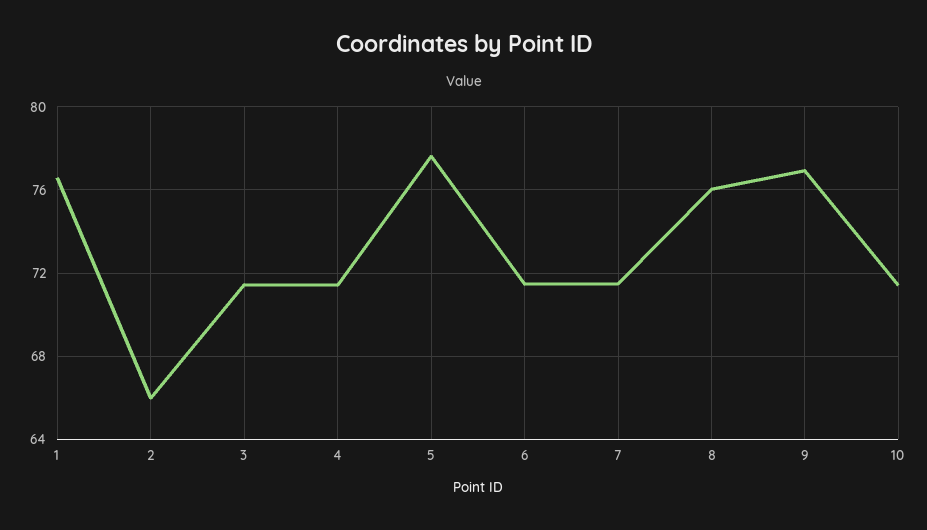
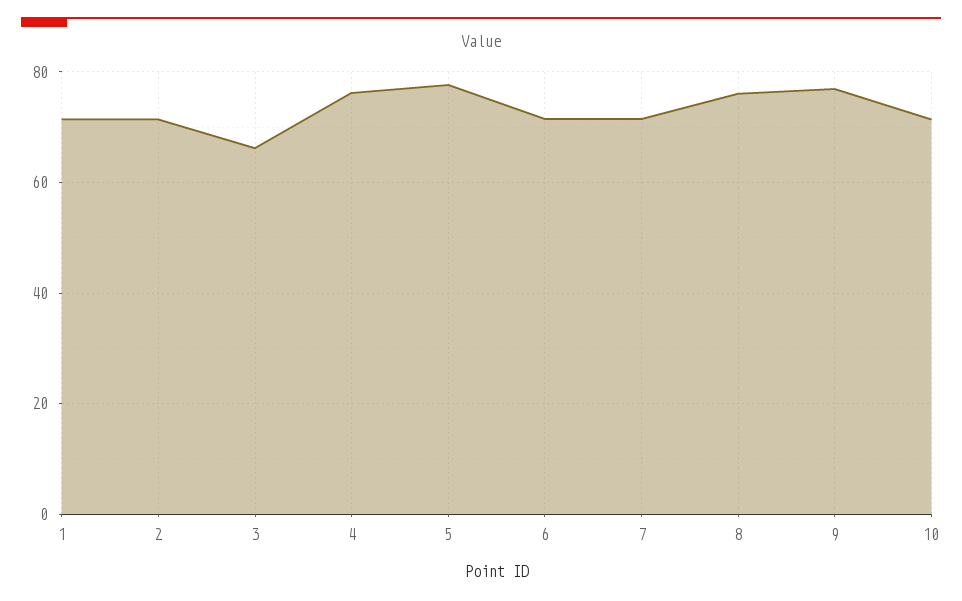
1: 76.5 -> 72
2: 66 -> 72
3: 71.5 -> 66
4: 71.5 -> 76

